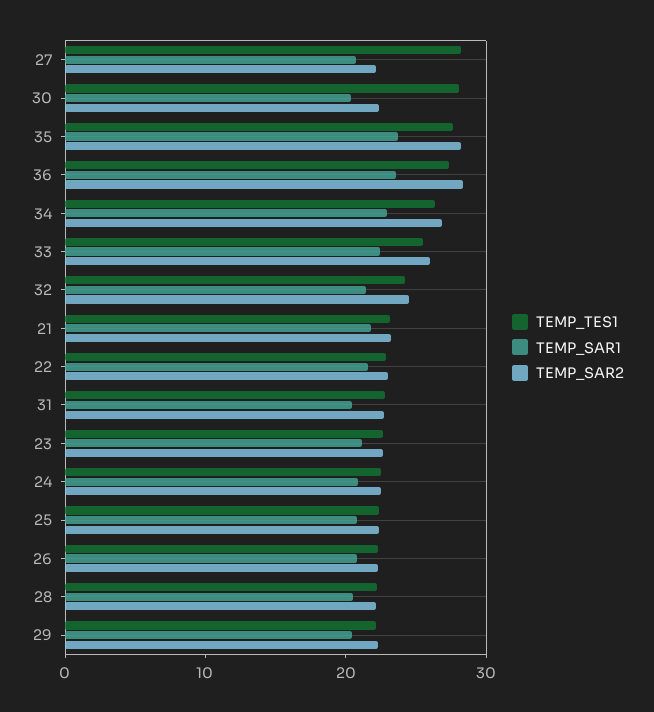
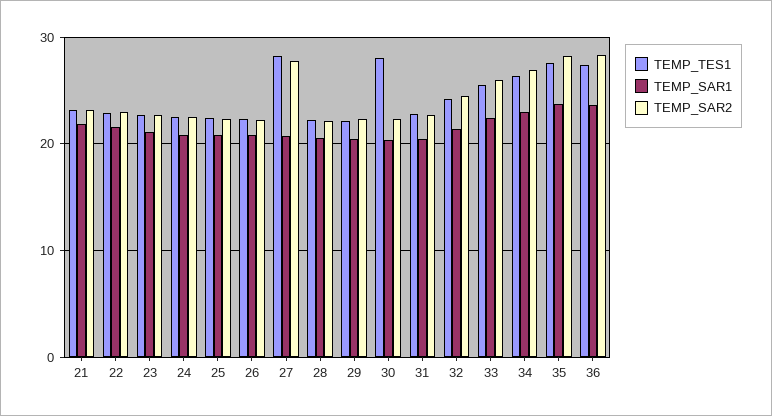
TEMP_SAR2, 27: 22 -> 28

